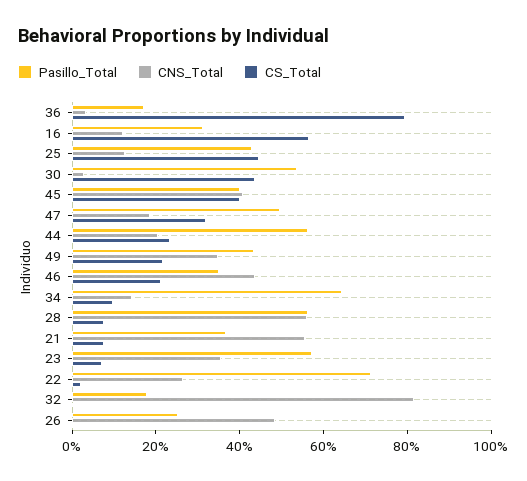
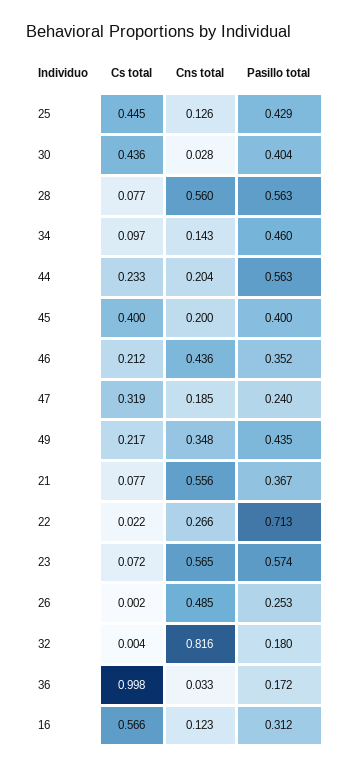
CS_Total, 36: 0.8 -> 0.998
Pasillo_Total, 30: 0.55 -> 0.404
CNS_Total, 45: 0.4 -> 0.2
Pasillo_Total, 47: 0.5 -> 0.24
Pasillo_Total, 34: 0.65 -> 0.46
CNS_Total, 23: 0.35 -> 0.565

